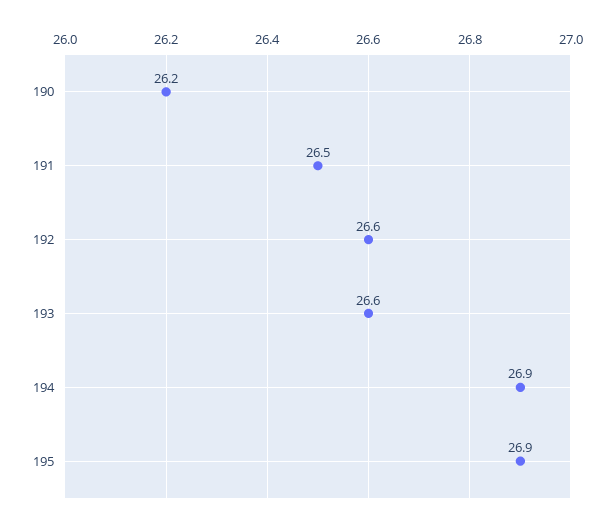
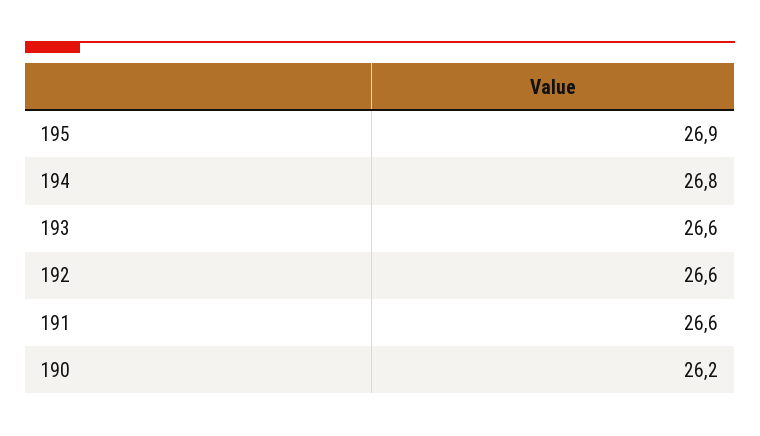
191: 26.5 -> 26.6
194: 26.9 -> 26.8

